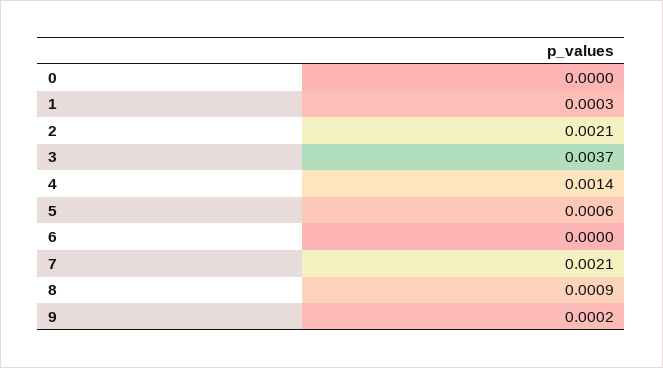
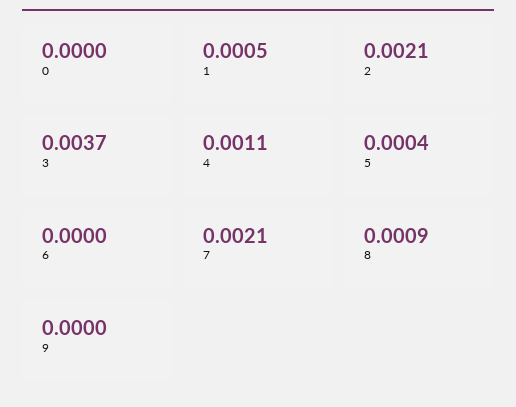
1: 0.0003 -> 0.0005
4: 0.0014 -> 0.0011
5: 0.0006 -> 0.0004
9: 0.0002 -> 0

